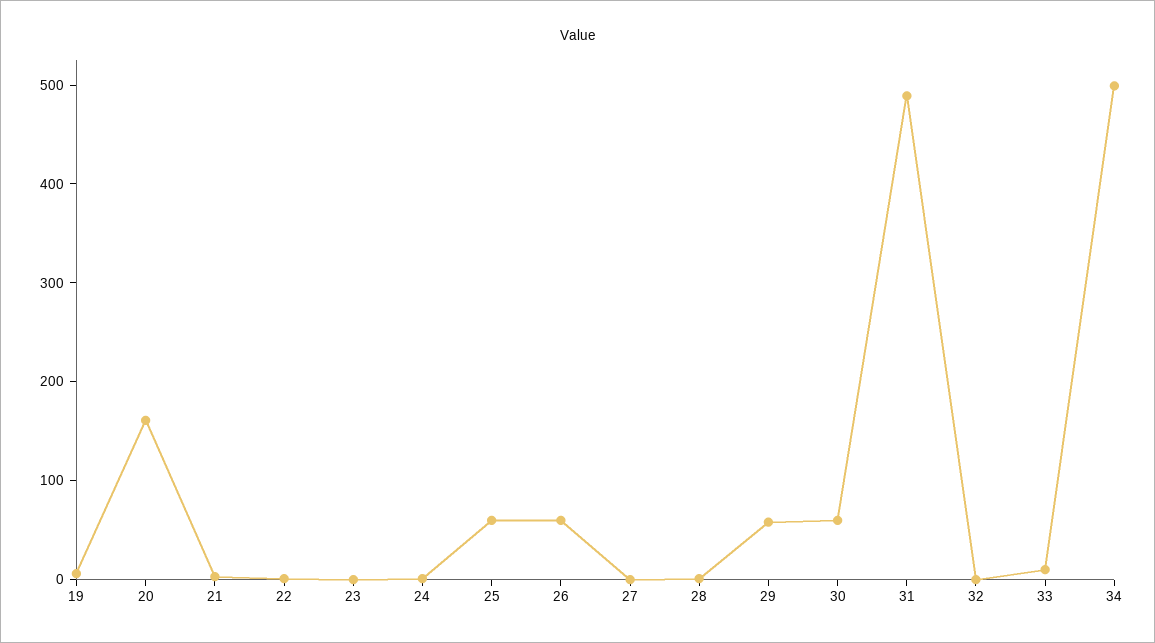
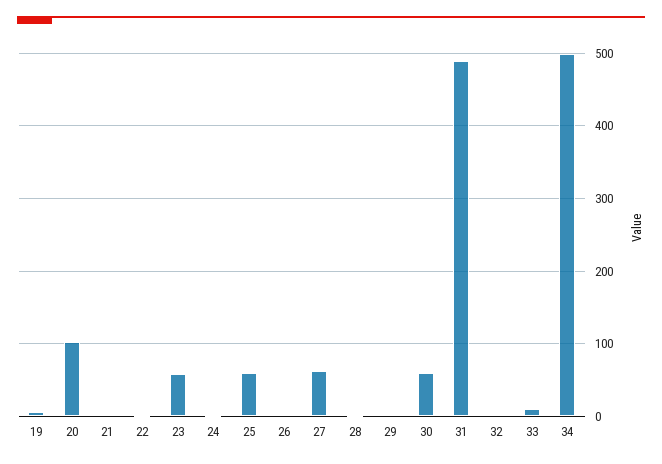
20: 160 -> 100
23: 0 -> 60
26: 60 -> 0
27: 0 -> 60
29: 60 -> 0

